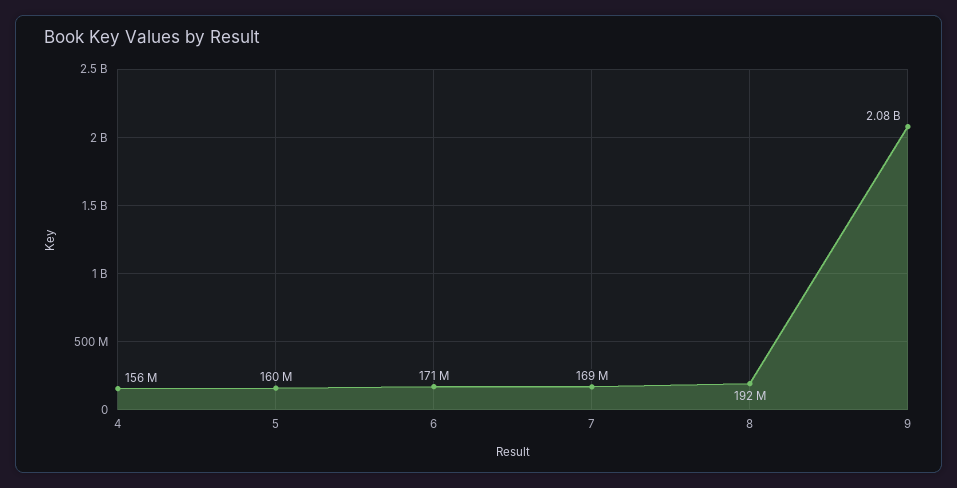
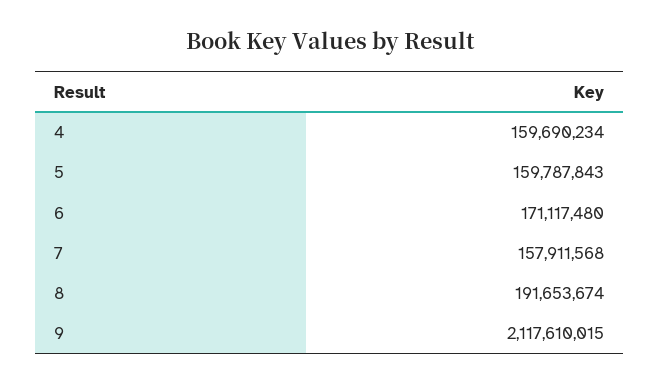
4: 156000000 -> 159690234
7: 169000000 -> 157911568
9: 2080000000 -> 2117610015

